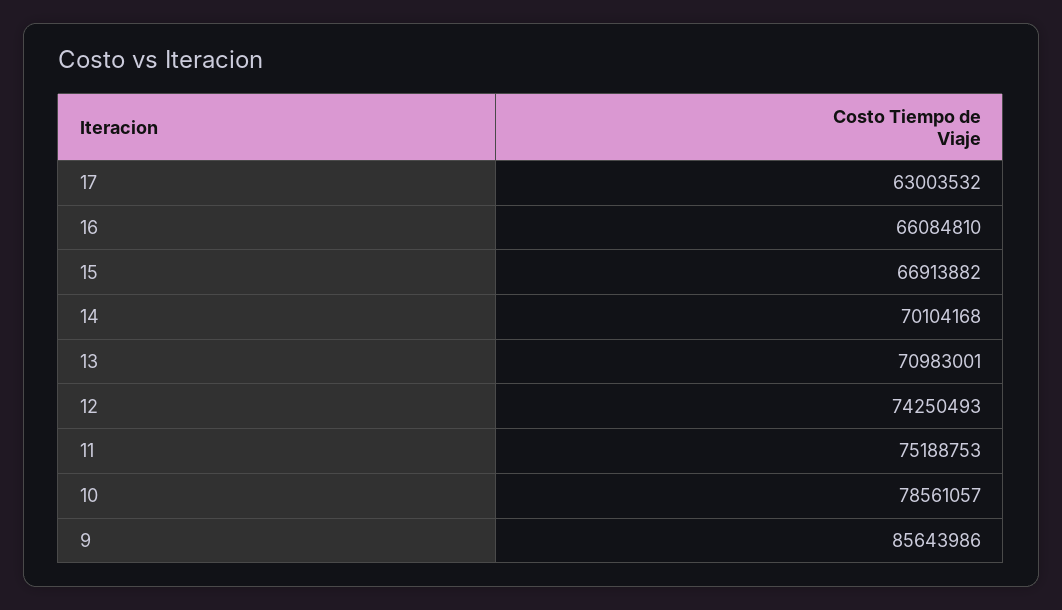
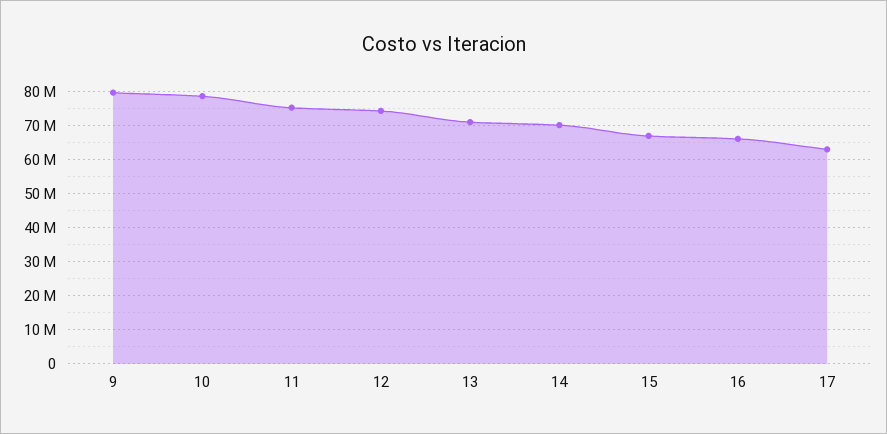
9: 85643986 -> 80000000

